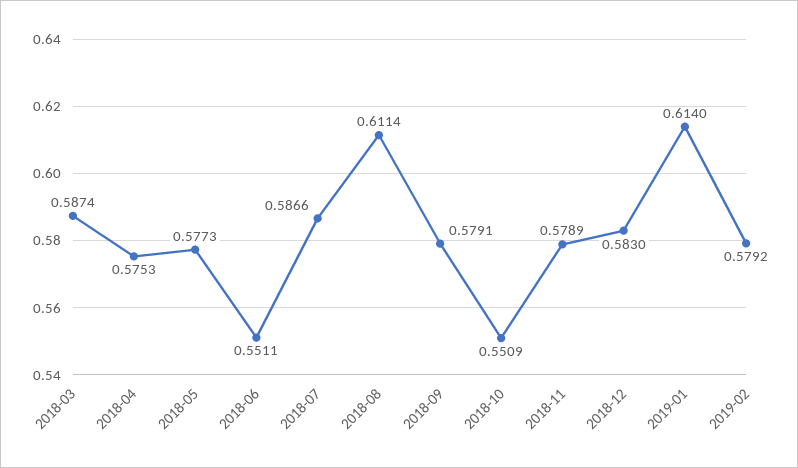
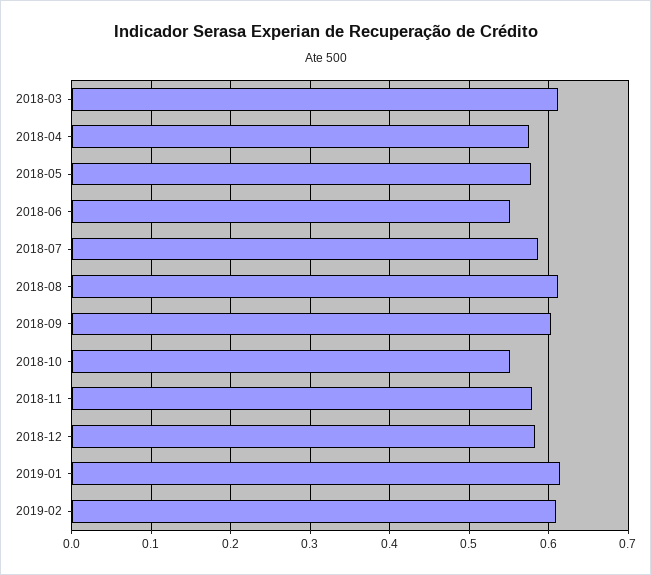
2018-03: 0.5874 -> 0.61
2018-09: 0.5791 -> 0.6
2019-02: 0.5792 -> 0.61

